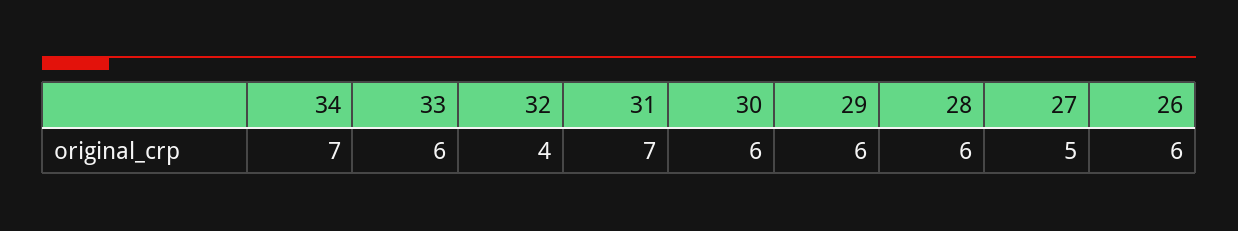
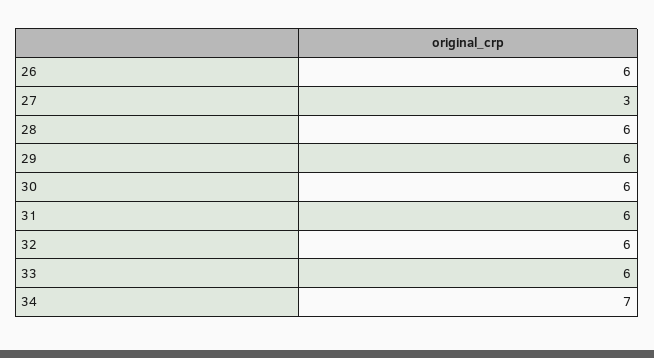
32: 4 -> 6
31: 7 -> 6
27: 5 -> 3

